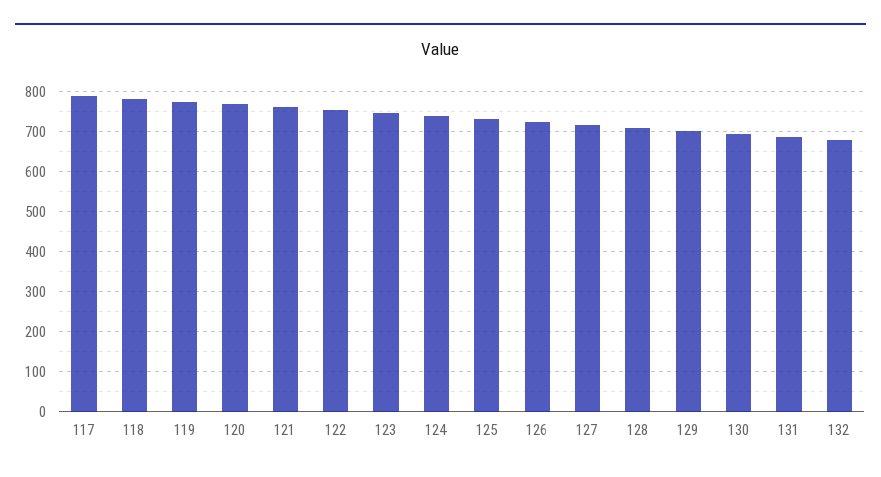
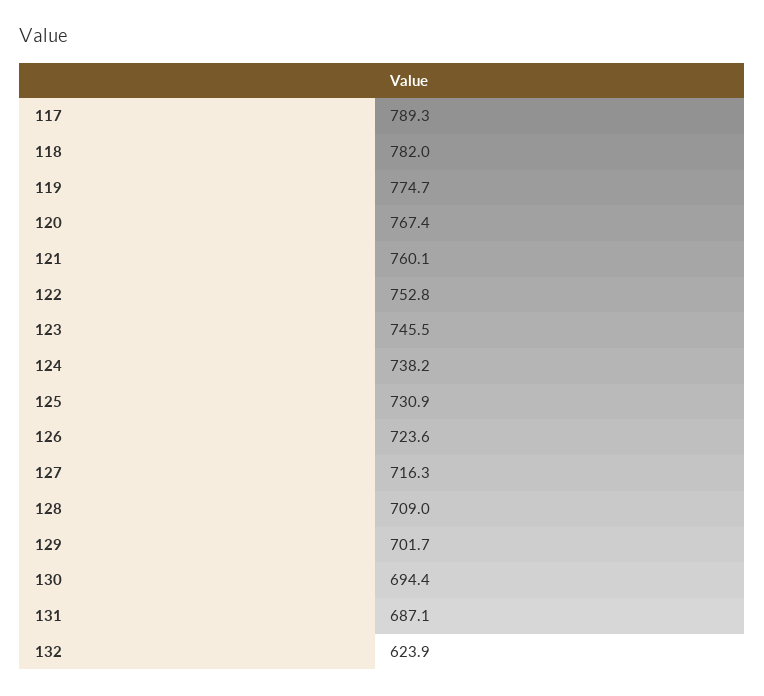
132: 680 -> 623.9

